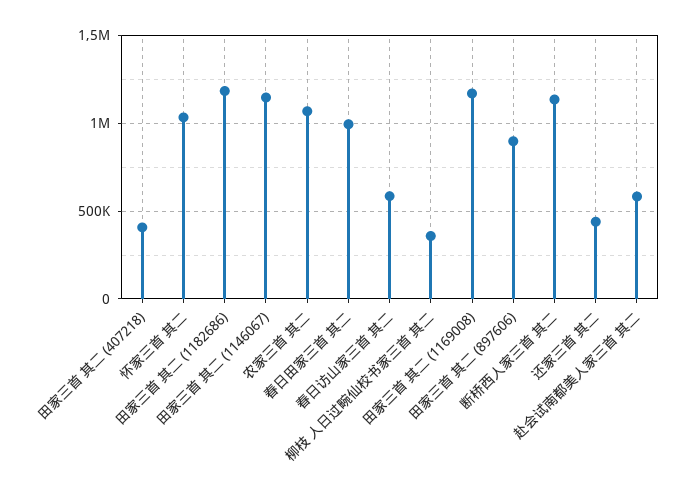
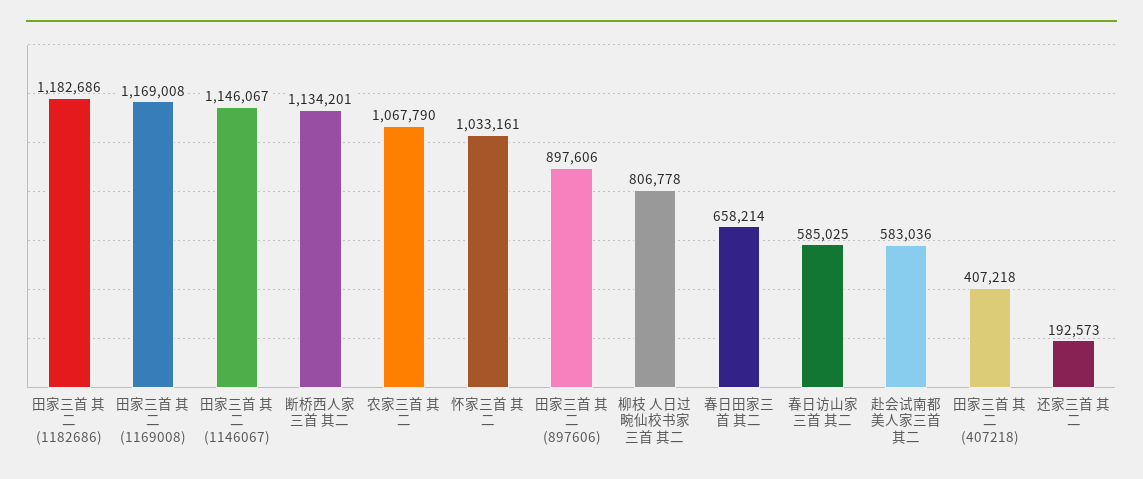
春日田家三首 其二: 1000000 -> 658214
柳枝 人日过畹仙校书家三首 其二: 350000 -> 806778
还家三首 其二: 450000 -> 192573

